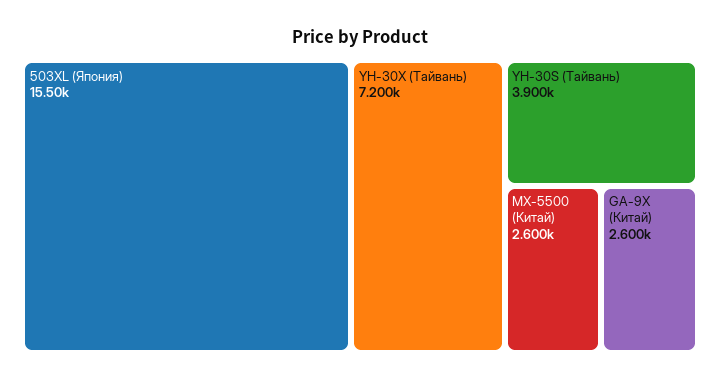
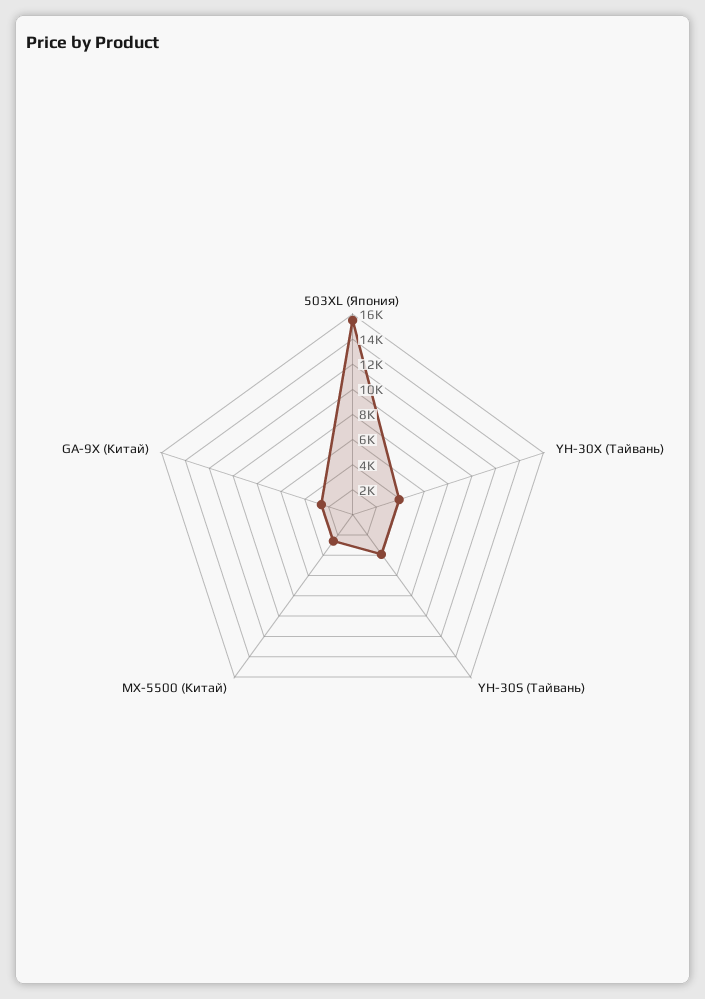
YH-30X (Тайвань): 7200 -> 4000

